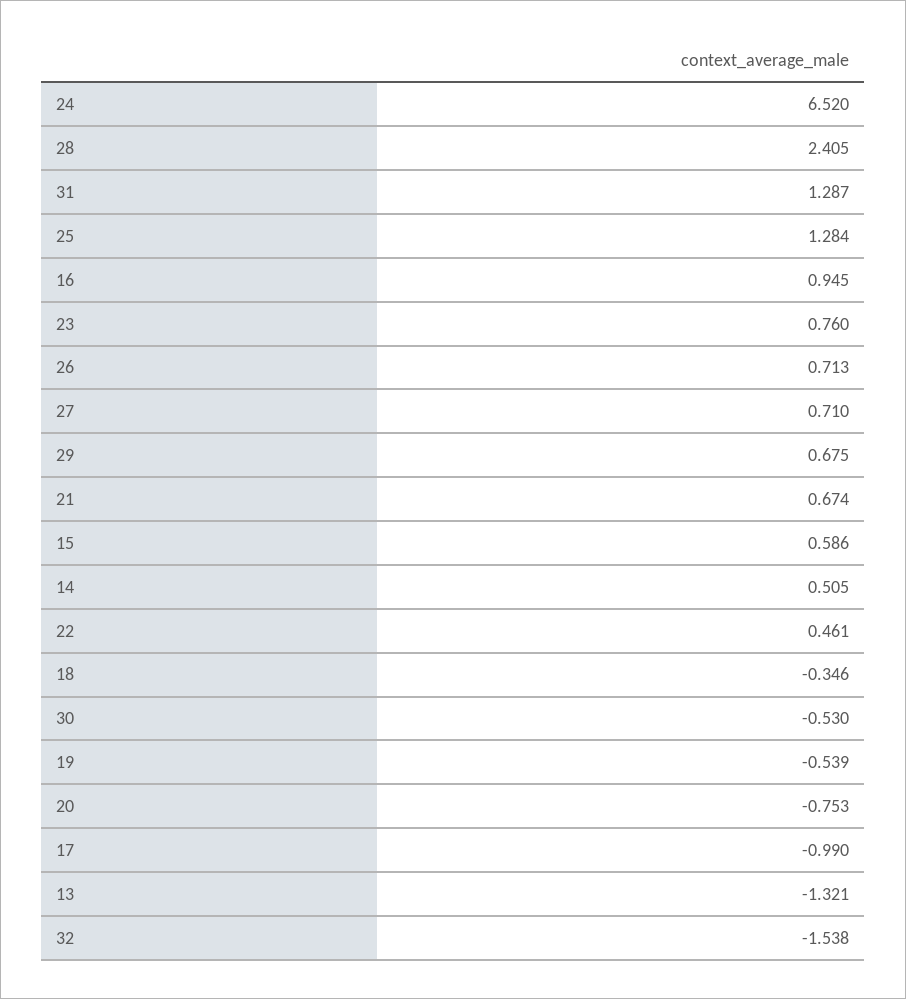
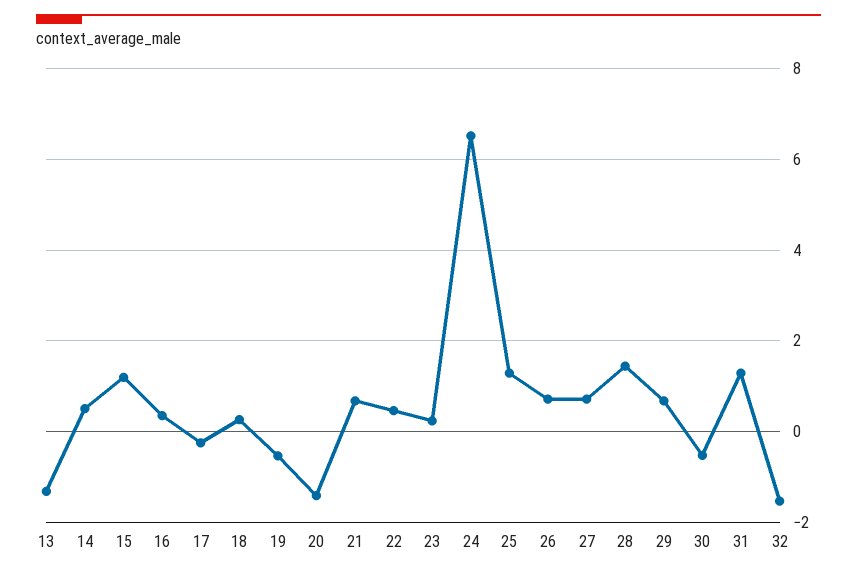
28: 2.405 -> 1.4
16: 0.945 -> 0.4
23: 0.76 -> 0.2
15: 0.586 -> 1.2
18: -0.346 -> 0.2
20: -0.753 -> -1.4
17: -0.99 -> -0.2

